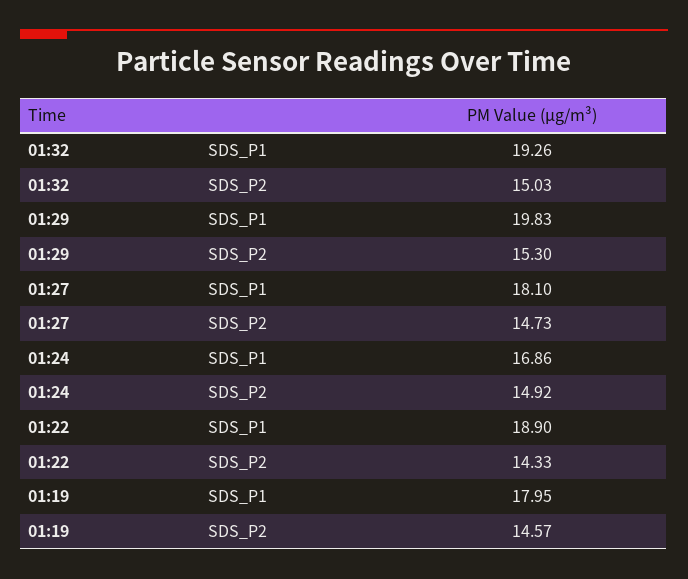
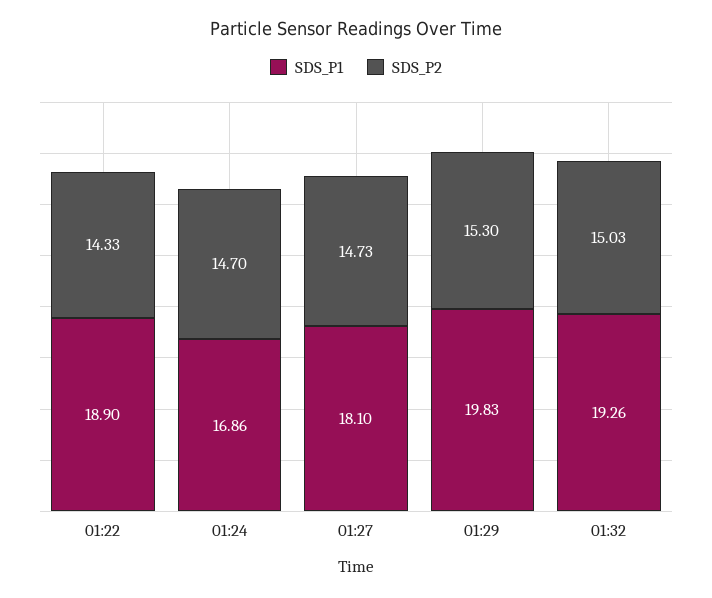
SDS_P2, 01:24: 14.92 -> 14.7
SDS_P1, 01:19: 17.95 -> none
SDS_P2, 01:19: 14.57 -> none

